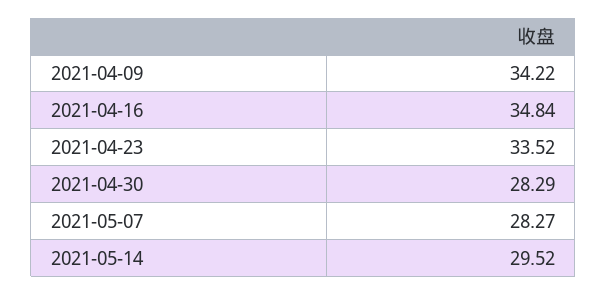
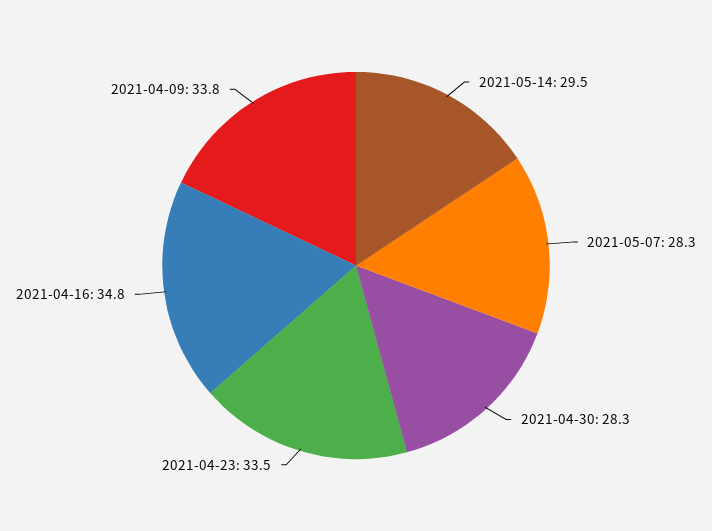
2021-04-09: 34.22 -> 33.8

